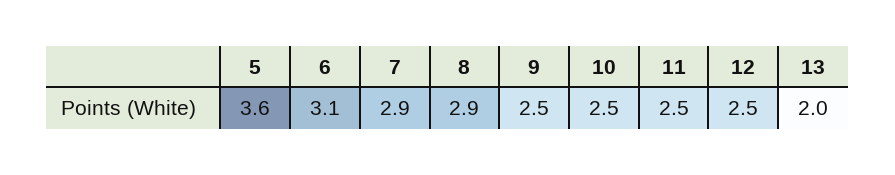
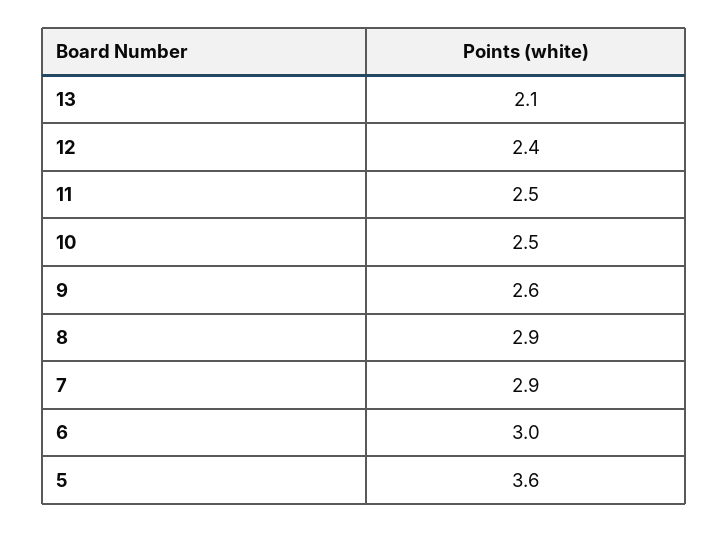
6: 3.1 -> 3
9: 2.5 -> 2.6
12: 2.5 -> 2.4
13: 2 -> 2.1

